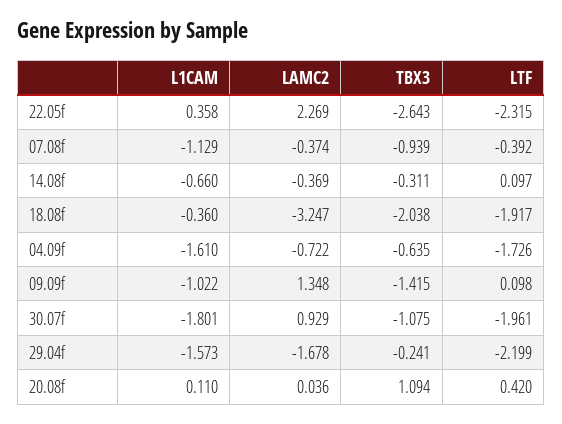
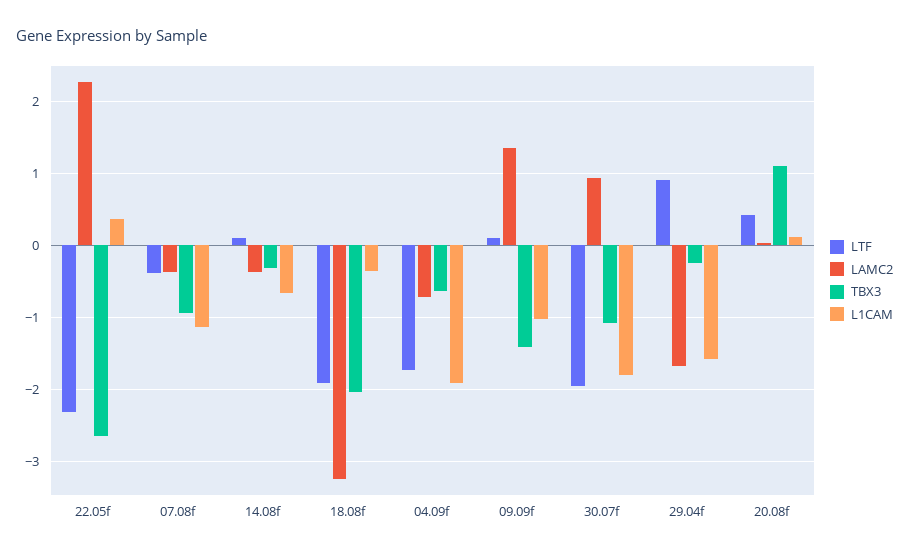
L1CAM, 04.09f: -1.61 -> -1.9
LTF, 29.04f: -2.199 -> 0.9

